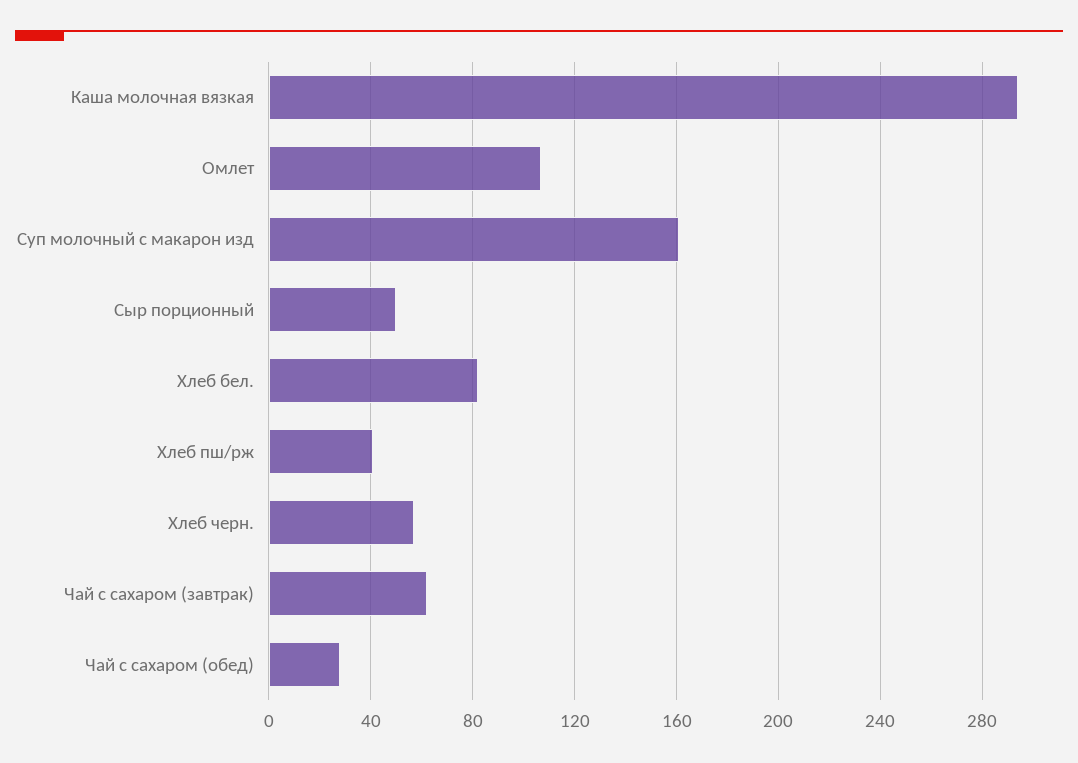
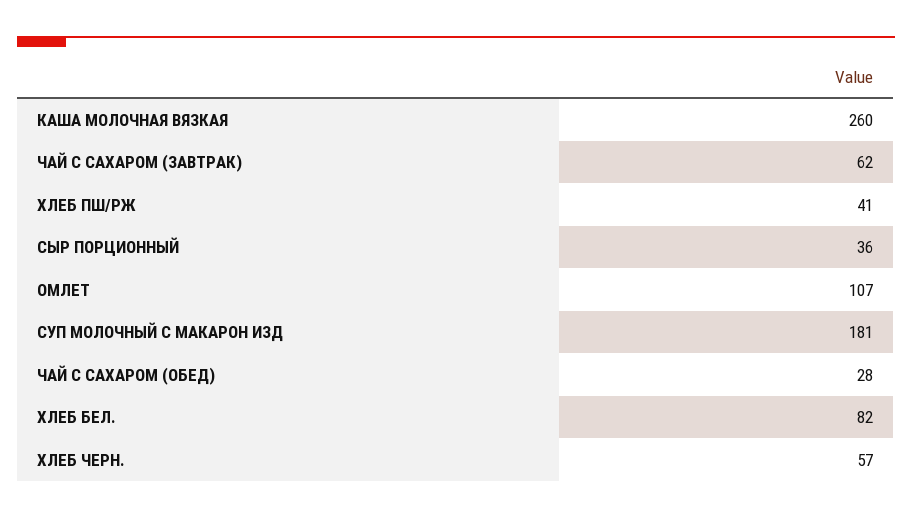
Каша молочная вязкая: 295 -> 260
Суп молочный с макарон изд: 160 -> 181
Сыр порционный: 50 -> 36

